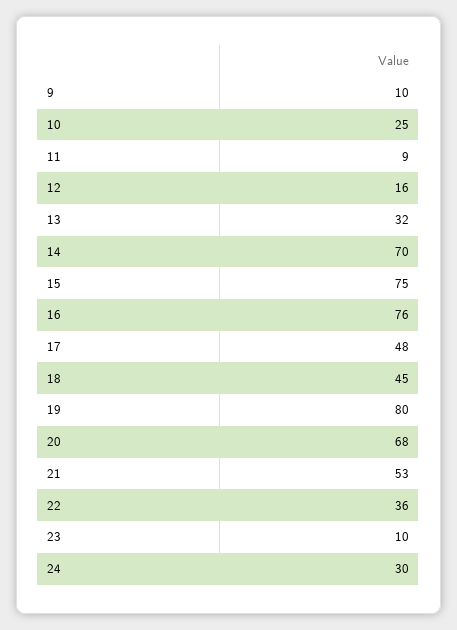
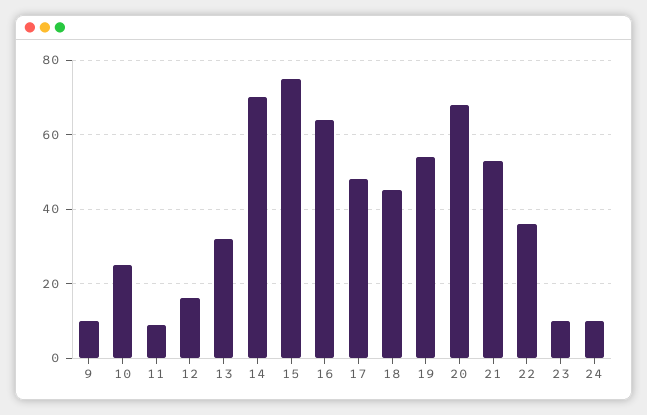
16: 76 -> 65
19: 80 -> 55
24: 30 -> 10

